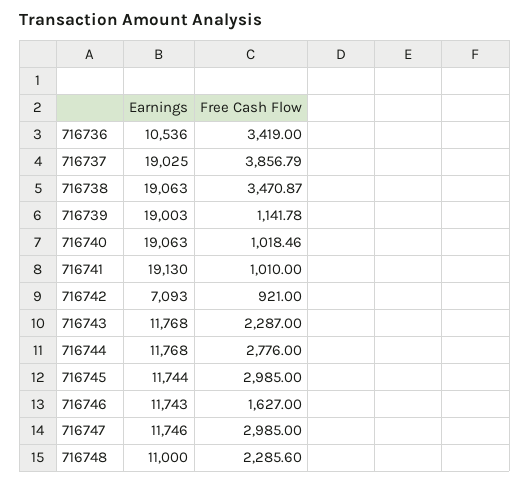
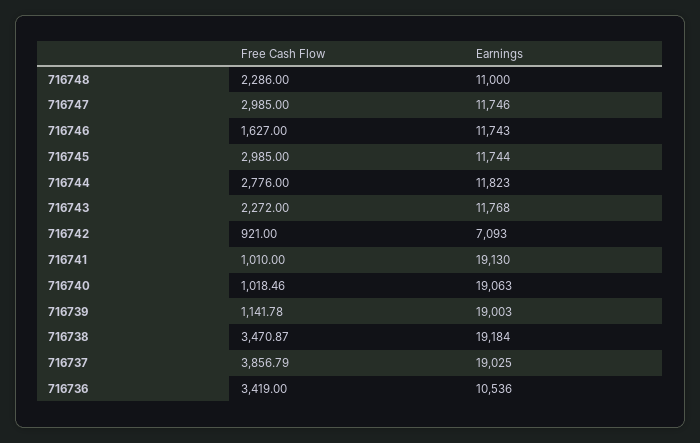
Earnings, 716738: 19063 -> 19184
Free Cash Flow, 716743: 2287 -> 2272
Earnings, 716744: 11768 -> 11823
Free Cash Flow, 716748: 2285.6 -> 2286

